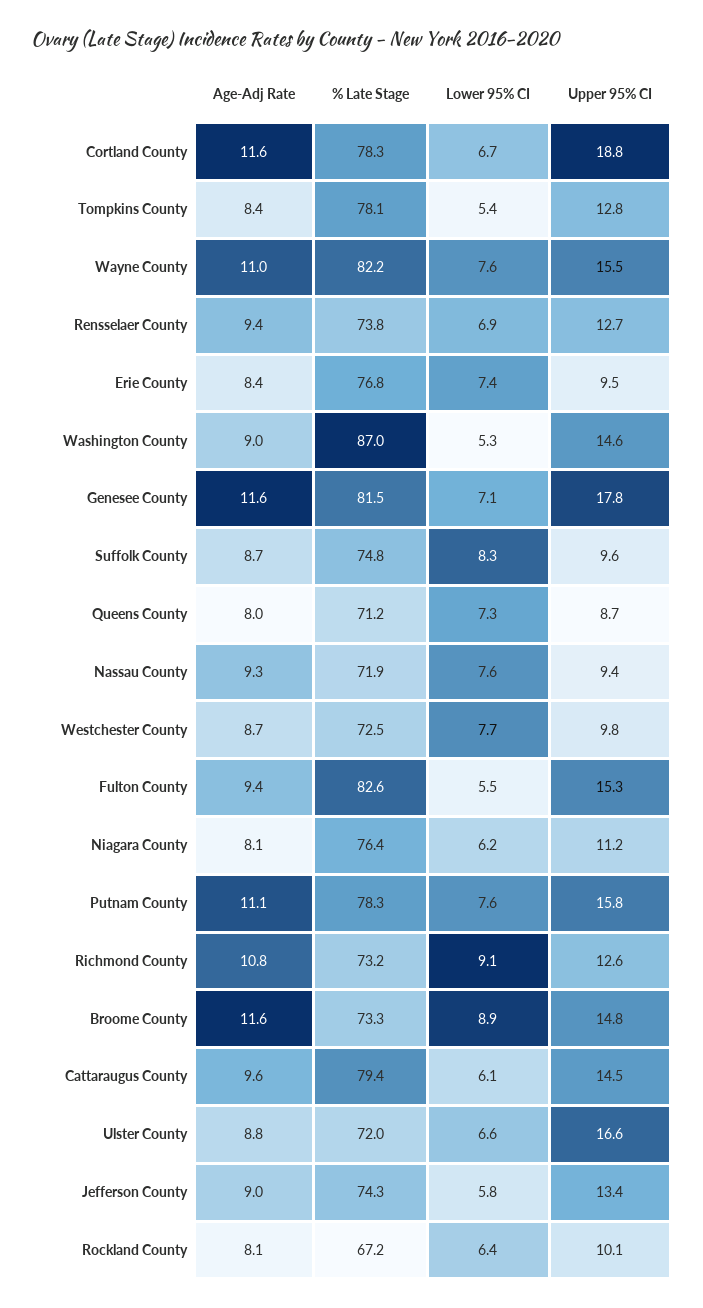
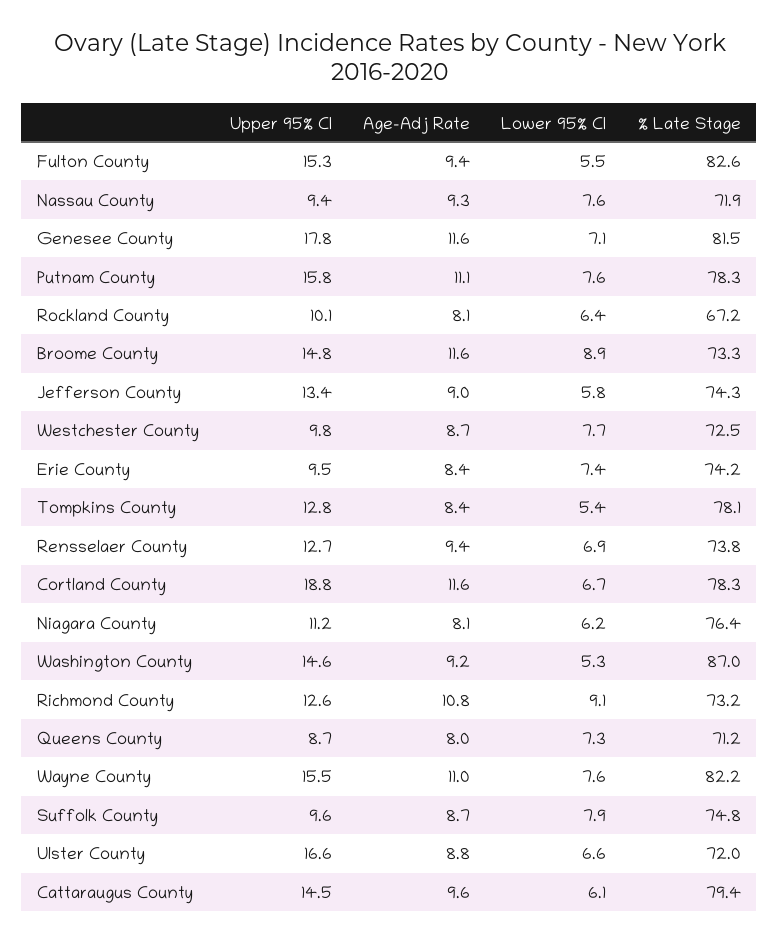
% Late Stage, Erie County: 76.8 -> 74.2
Age-Adj Rate, Washington County: 9 -> 9.2
Lower 95% CI, Suffolk County: 8.3 -> 7.9

